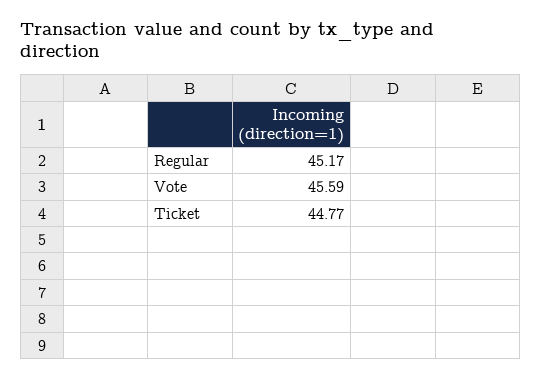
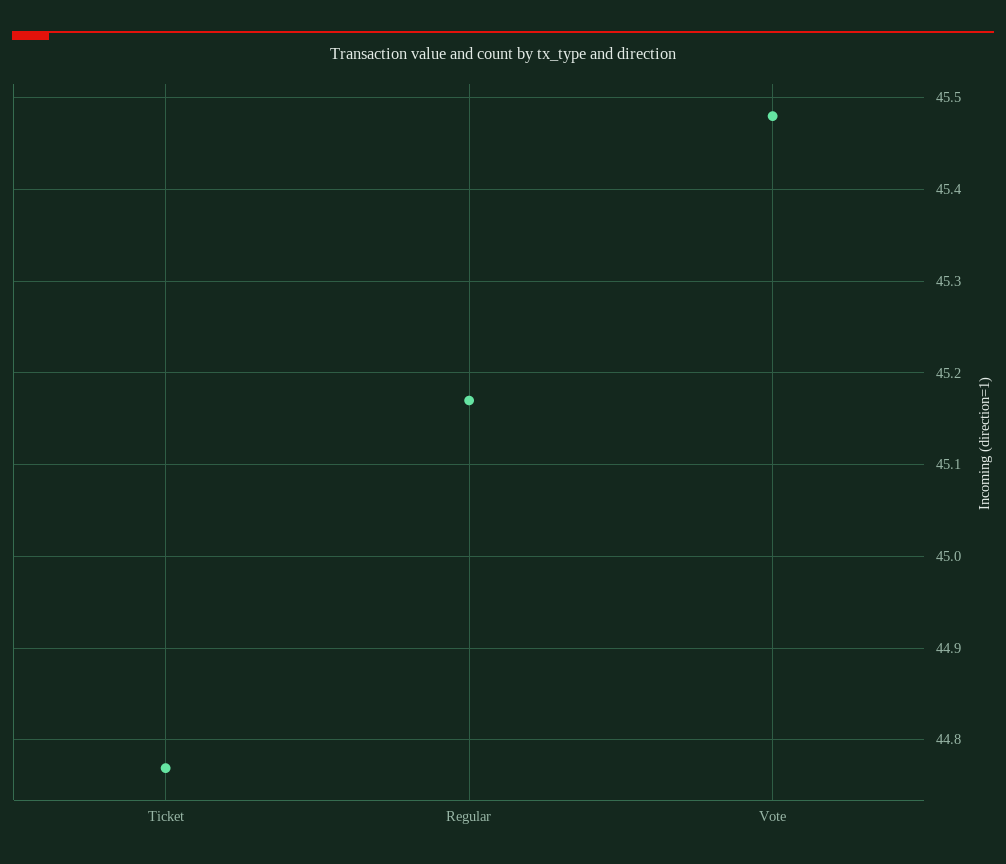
Vote: 45.59 -> 45.48

